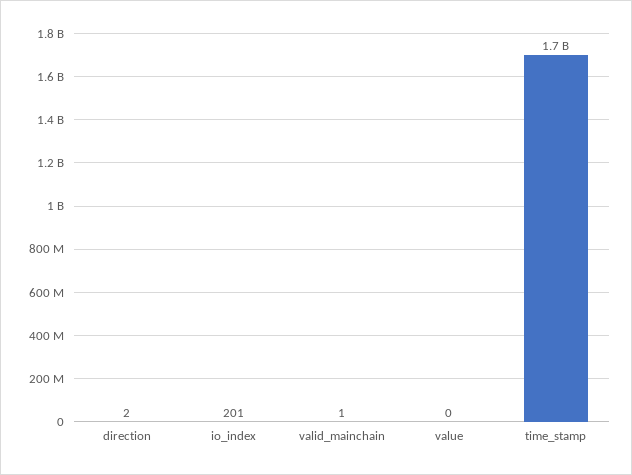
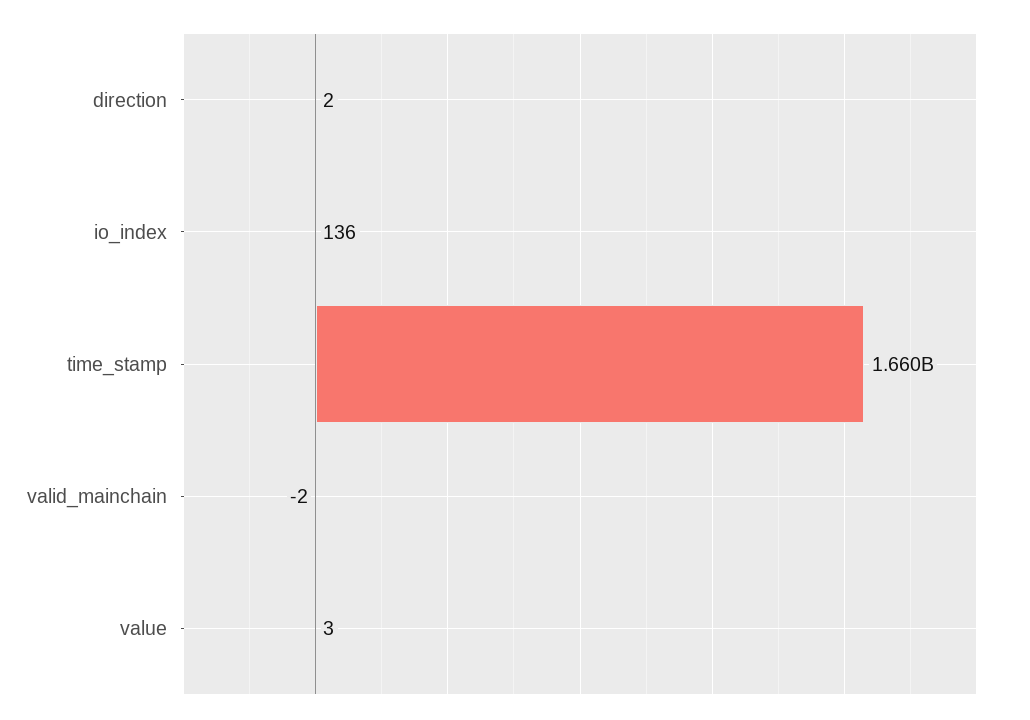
io_index: 201 -> 136
valid_mainchain: 1 -> -2
value: 0 -> 3

